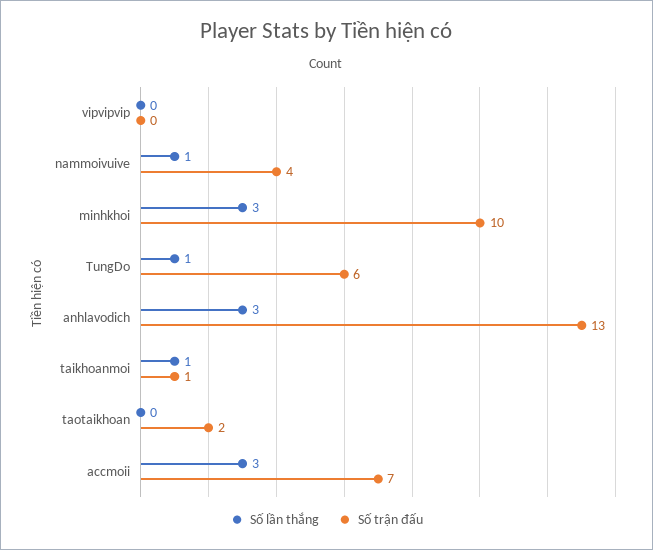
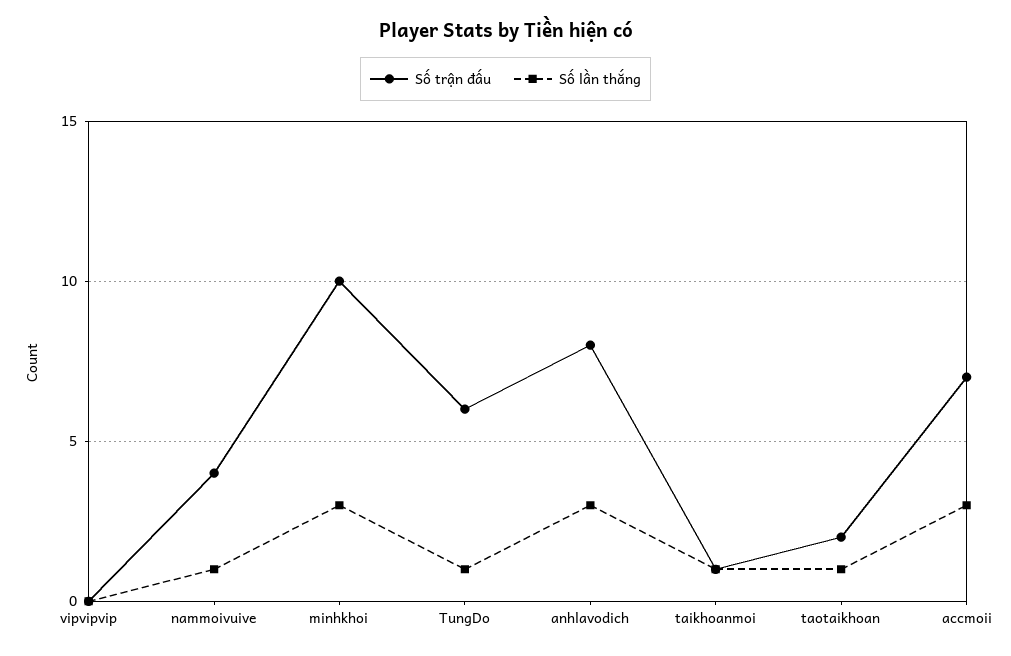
Số trận đấu, anhlavodich: 13 -> 8
Số lần thắng, taotaikhoan: 0 -> 1

